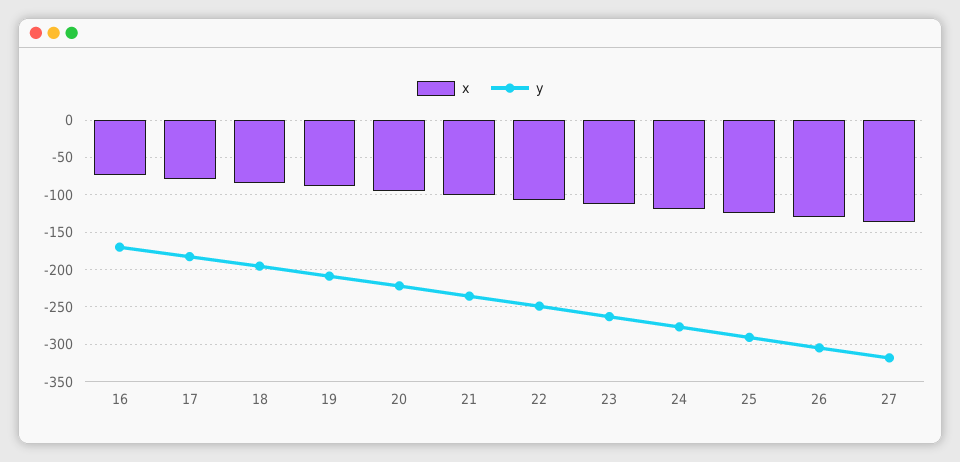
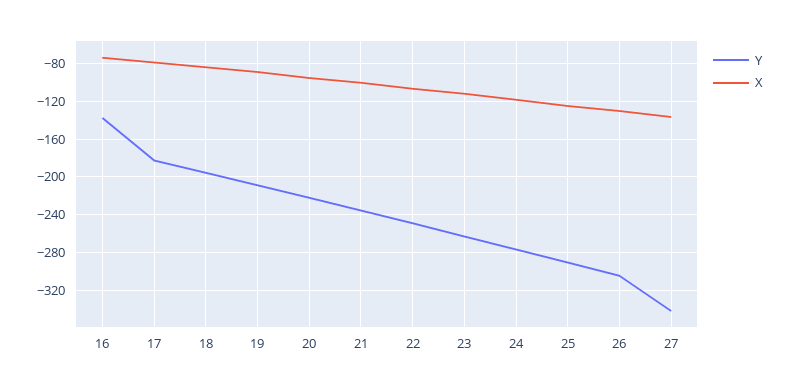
y, 16: -170 -> -140
y, 27: -320 -> -340

